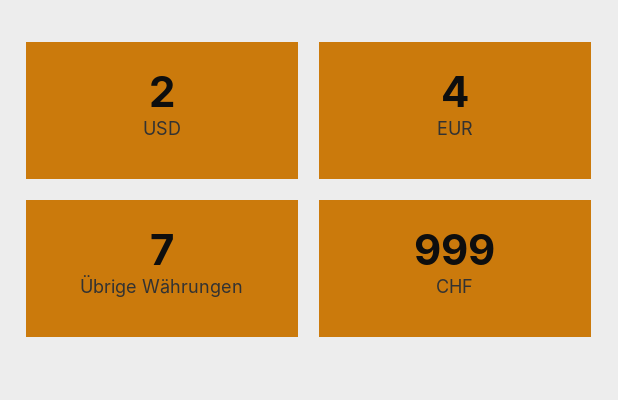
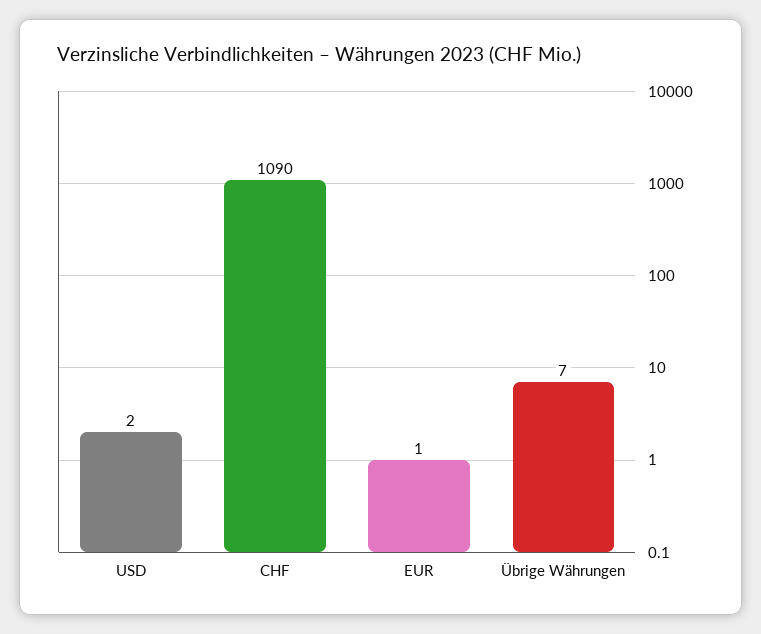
EUR: 4 -> 1
CHF: 999 -> 1090

